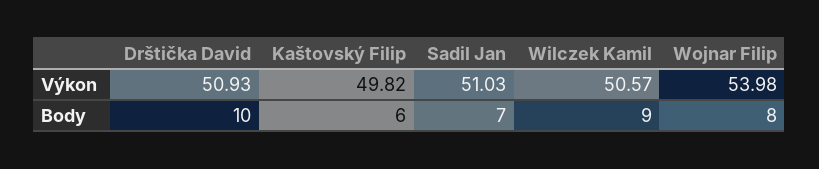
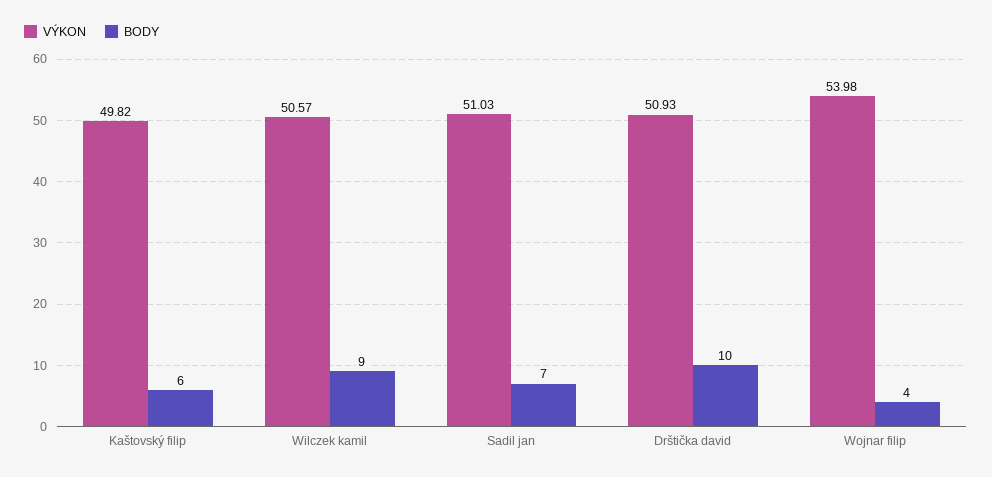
Body, Wojnar Filip: 8 -> 4

